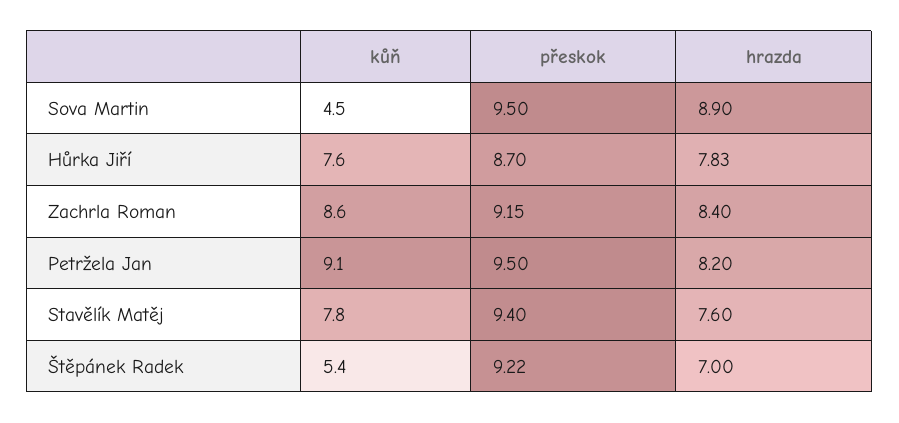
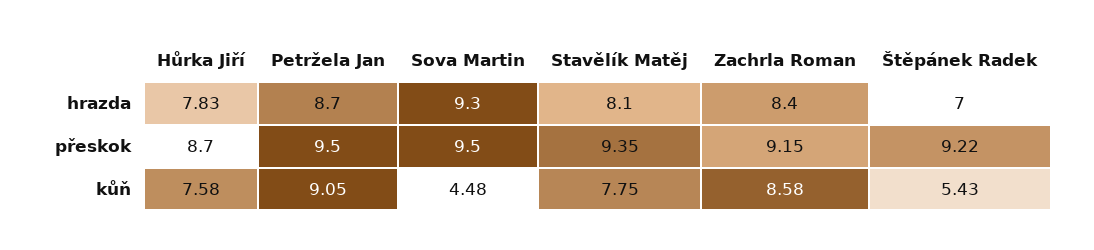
hrazda, Sova Martin: 8.9 -> 9.3
hrazda, Petržela Jan: 8.2 -> 8.7
přeskok, Stavělík Matěj: 9.4 -> 9.35
hrazda, Stavělík Matěj: 7.6 -> 8.1

